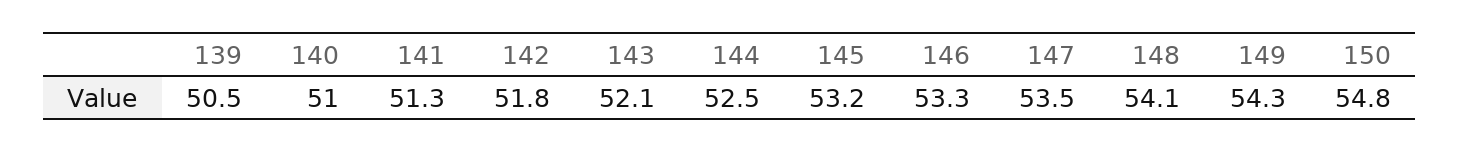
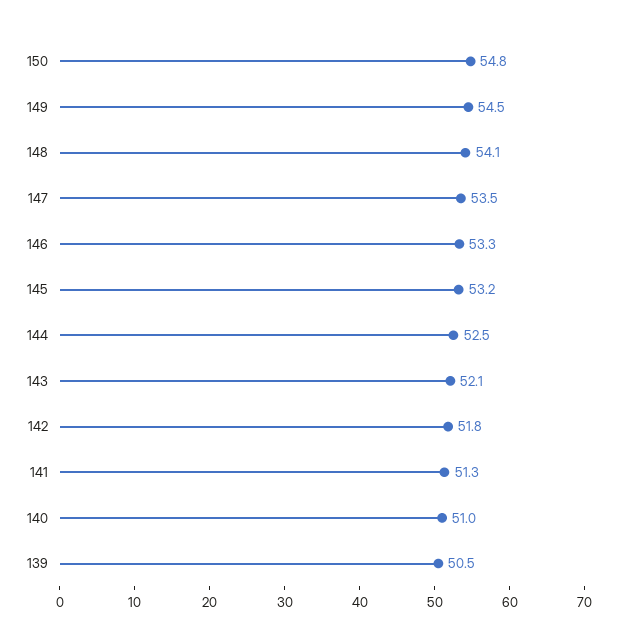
149: 54.3 -> 54.5

